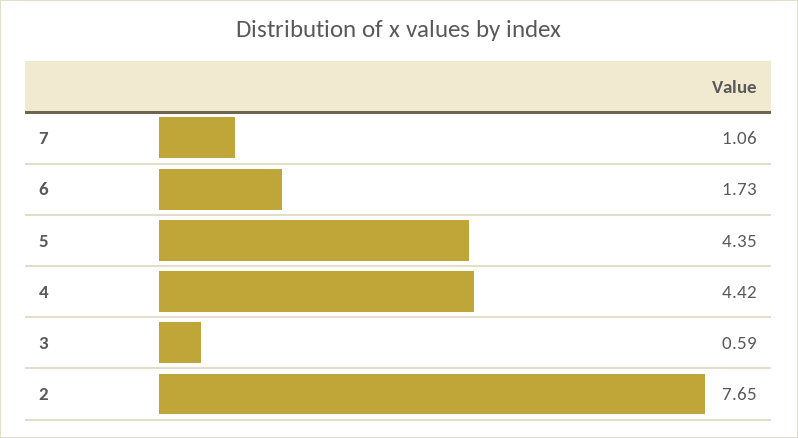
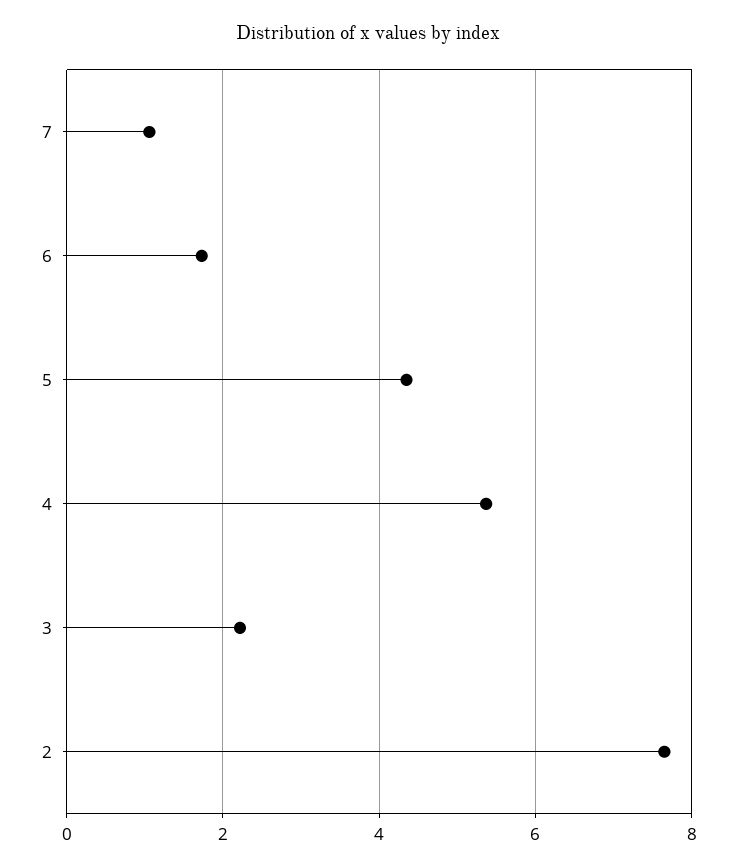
4: 4.42 -> 5.4
3: 0.59 -> 2.2

